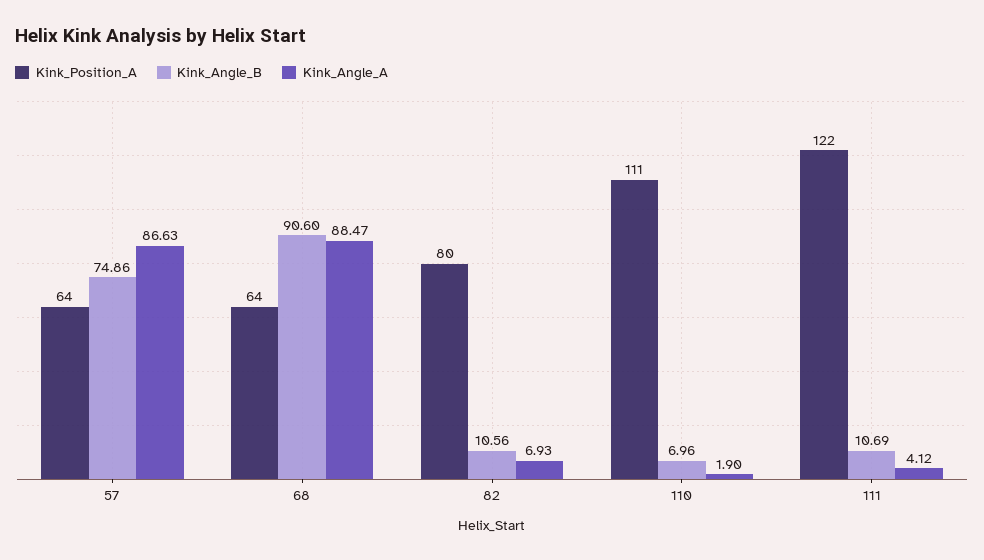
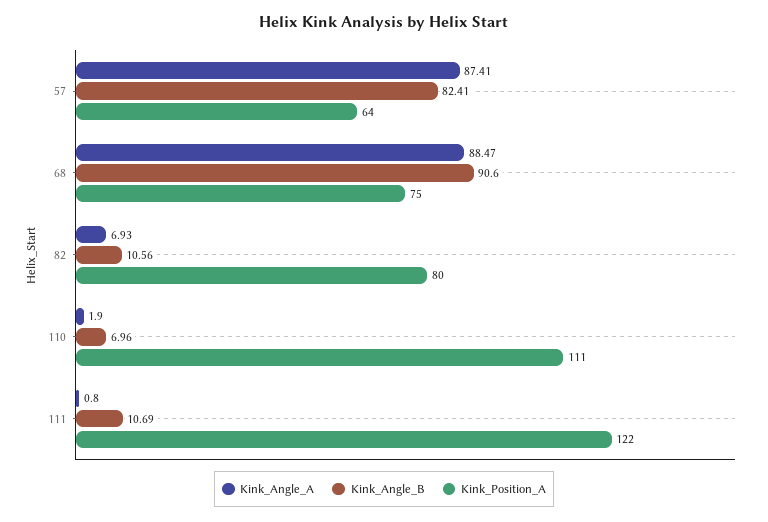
Kink_Angle_B, 57: 74.86 -> 82.41
Kink_Angle_A, 57: 86.63 -> 87.41
Kink_Position_A, 68: 64 -> 75
Kink_Angle_A, 111: 4.12 -> 0.8

